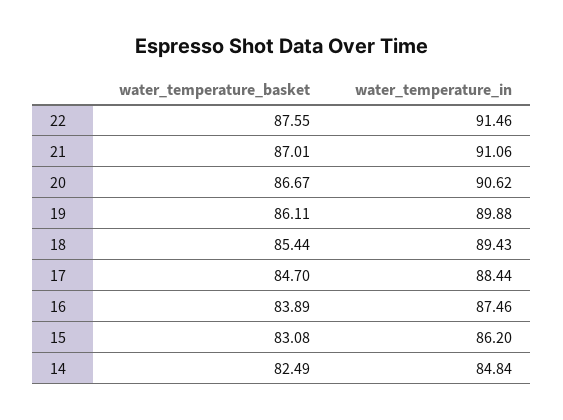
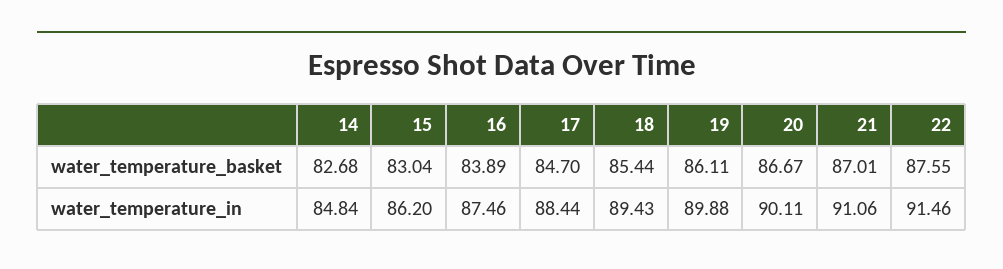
water_temperature_in, 20: 90.62 -> 90.11
water_temperature_basket, 15: 83.08 -> 83.04
water_temperature_basket, 14: 82.49 -> 82.68

